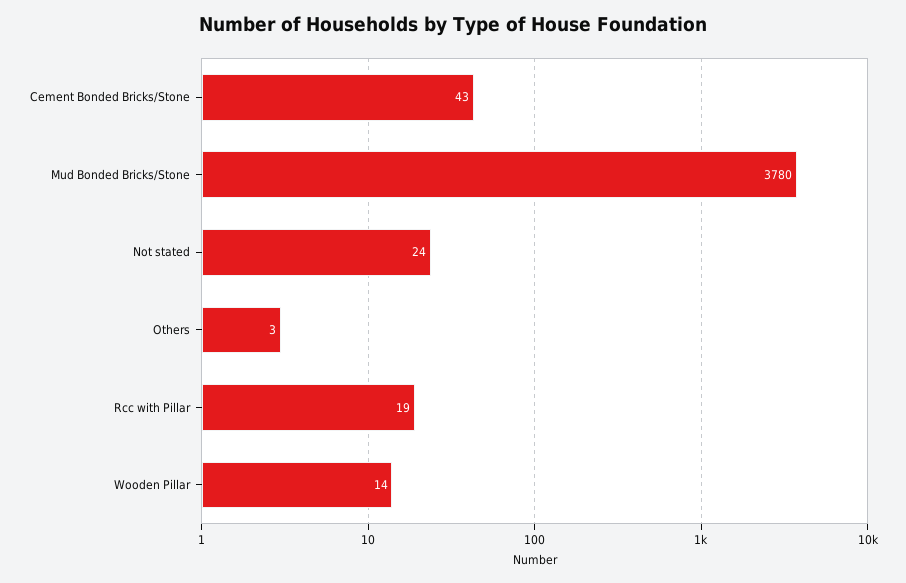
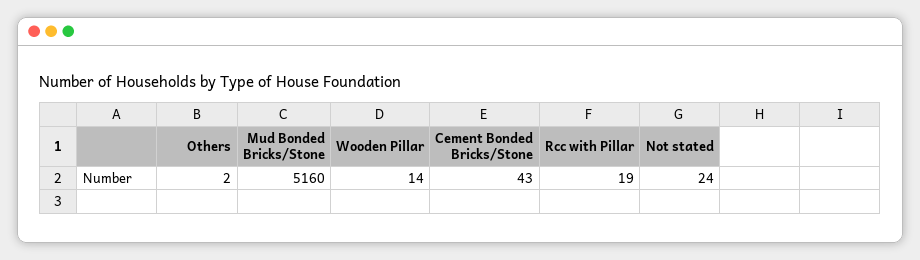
Mud Bonded Bricks/Stone: 3780 -> 5160
Others: 3 -> 2

